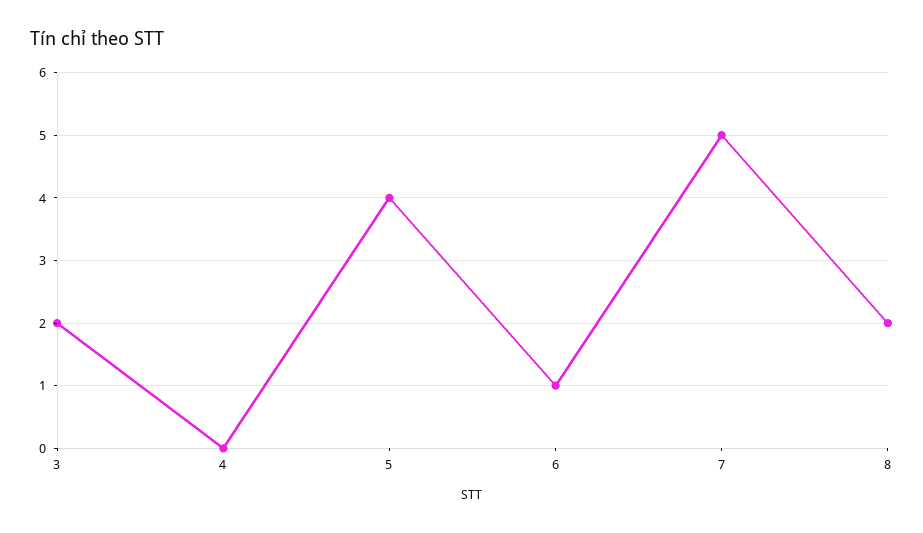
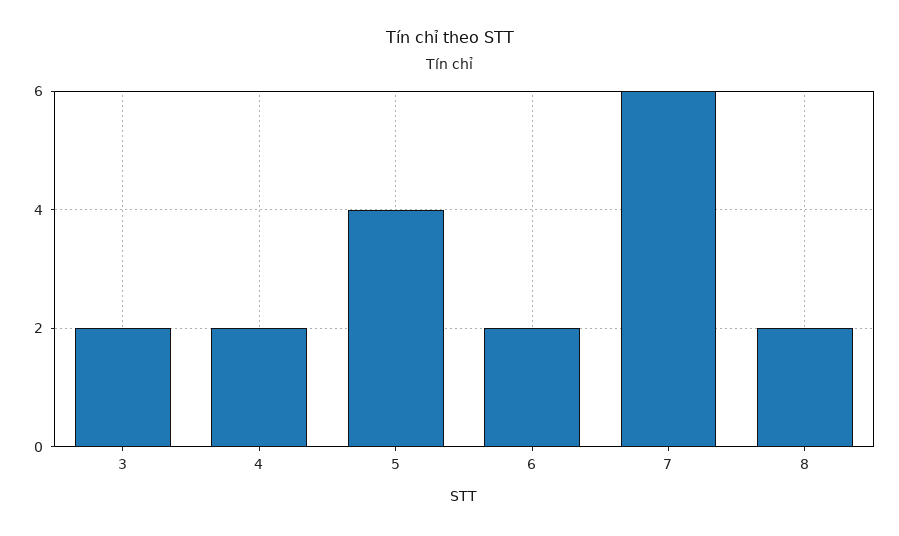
4: 0 -> 2
6: 1 -> 2
7: 5 -> 6

